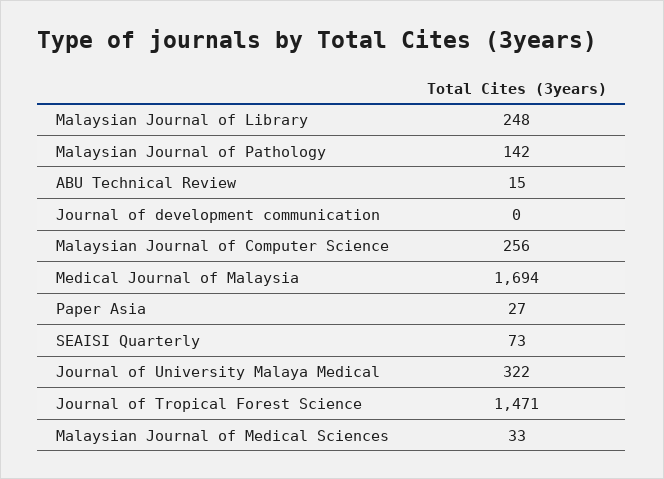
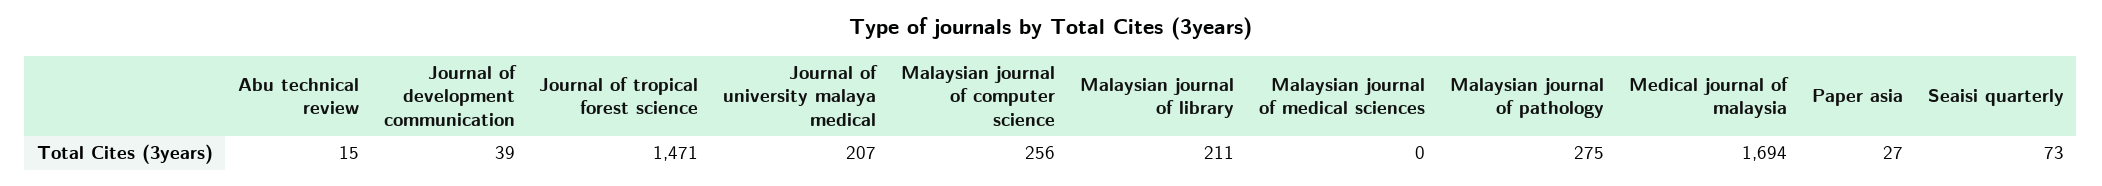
Malaysian Journal of Library: 248 -> 211
Malaysian Journal of Pathology: 142 -> 275
Journal of development communication: 0 -> 39
Journal of University Malaya Medical: 322 -> 207
Malaysian Journal of Medical Sciences: 33 -> 0

